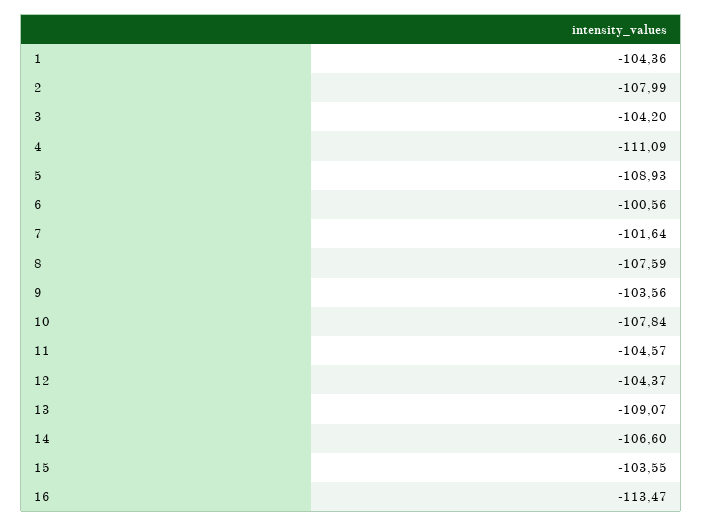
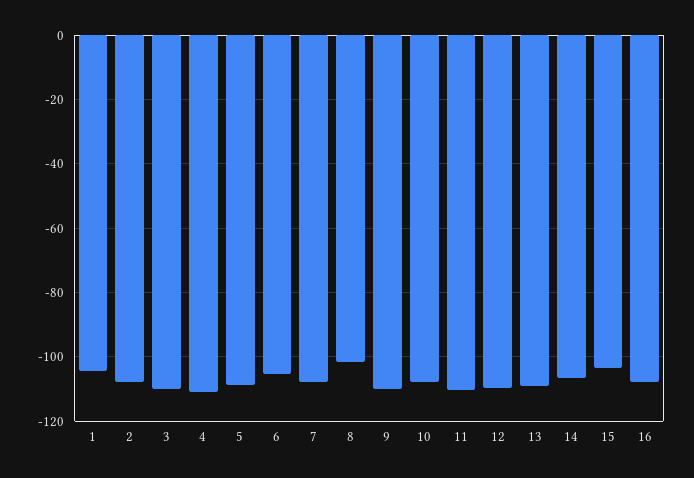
3: -104.2 -> -110
6: -100.56 -> -106
7: -101.64 -> -108
8: -107.59 -> -102
9: -103.56 -> -110
11: -104.57 -> -110
12: -104.37 -> -110
16: -113.47 -> -108

